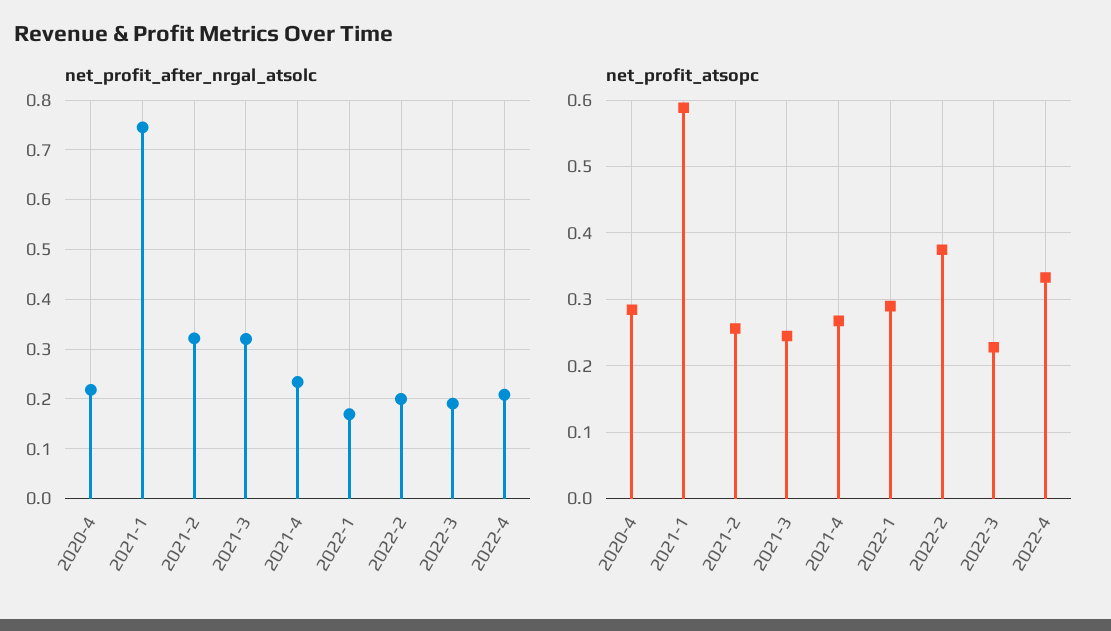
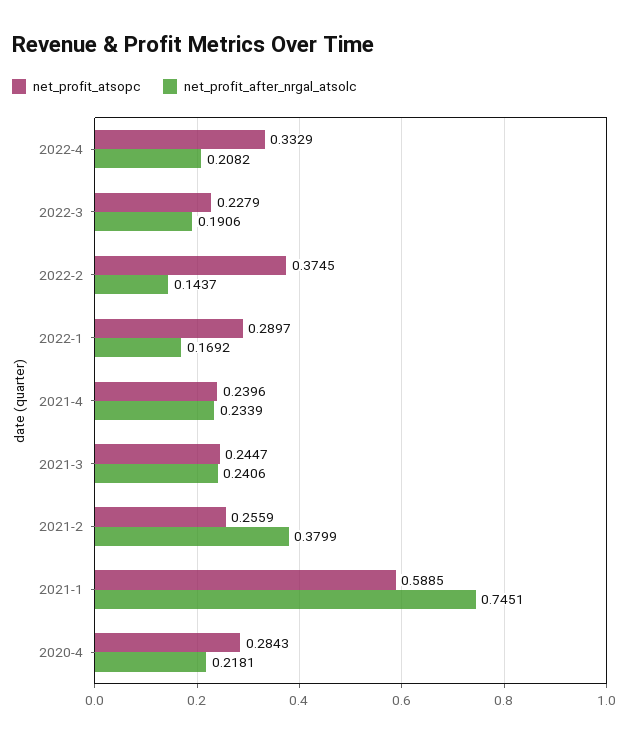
net_profit_after_nrgal_atsolc, 2021-2: 0.32 -> 0.3799
net_profit_after_nrgal_atsolc, 2021-3: 0.32 -> 0.2406
net_profit_after_nrgal_atsolc, 2022-2: 0.2 -> 0.1437
net_profit_atsopc, 2021-4: 0.27 -> 0.2396

